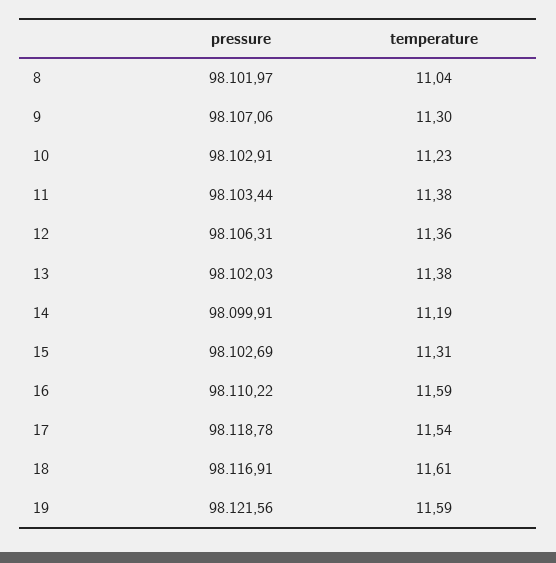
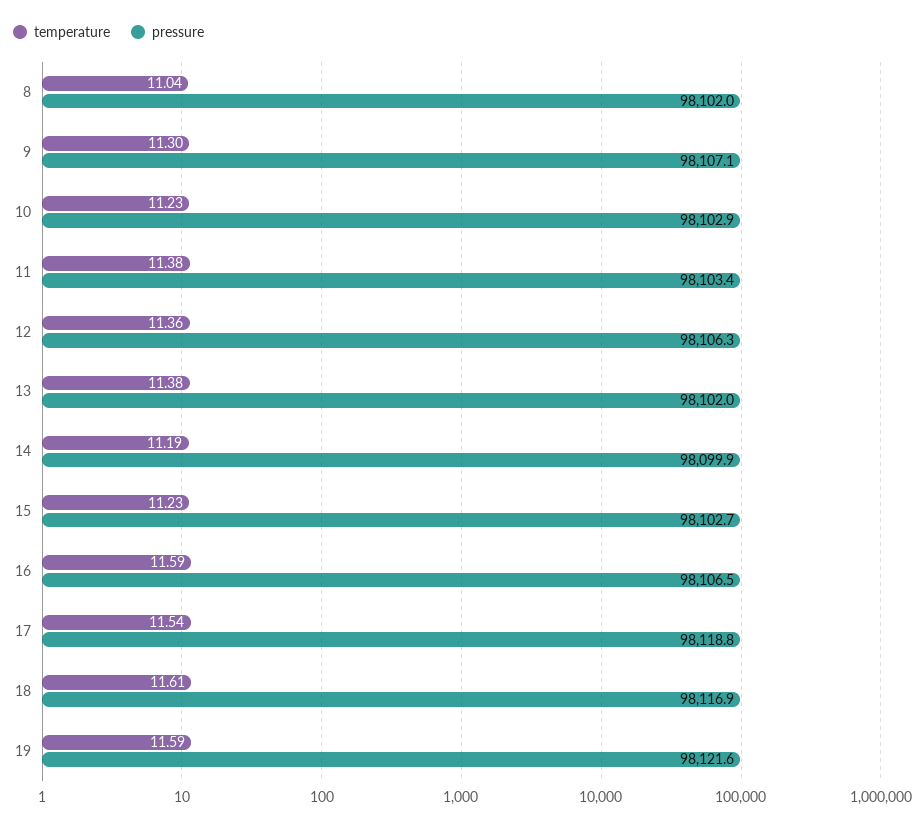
temperature, 15: 11.31 -> 11.23
pressure, 16: 98110.22 -> 98106.5

